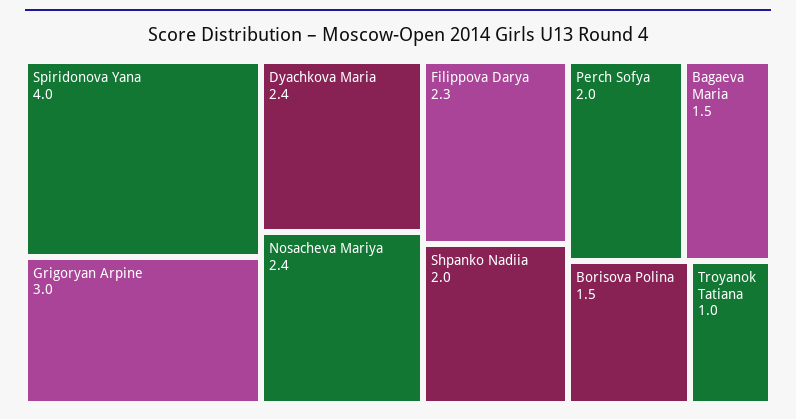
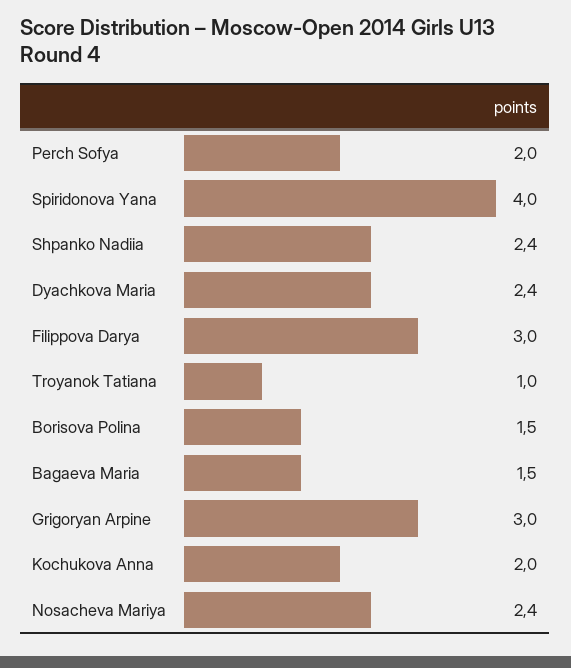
Filippova Darya: 2.3 -> 3
Shpanko Nadiia: 2 -> 2.4
Kochukova Anna: none -> 2

